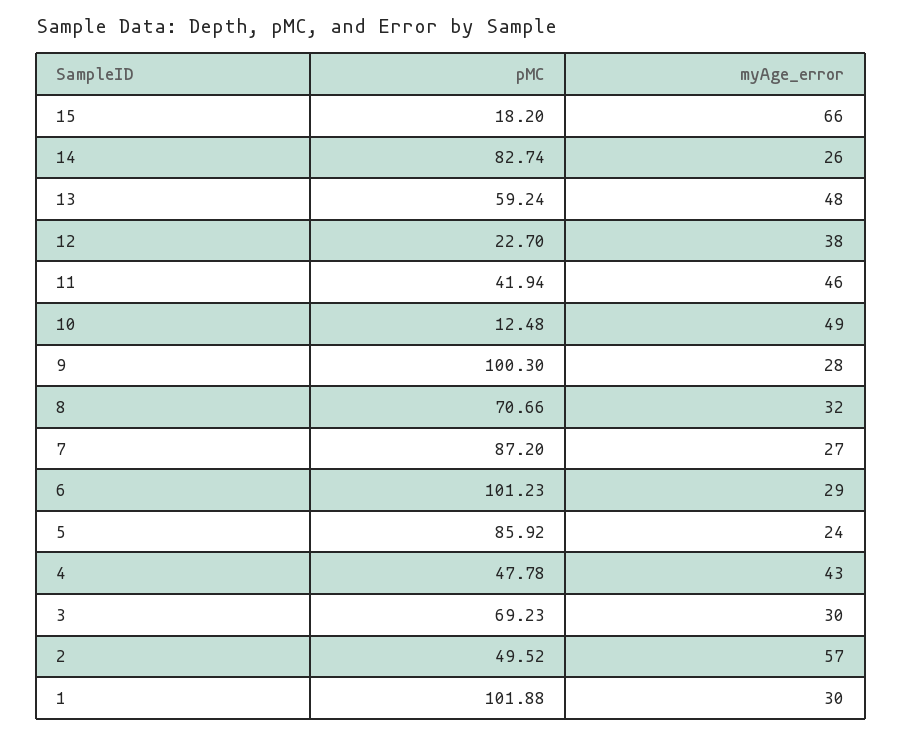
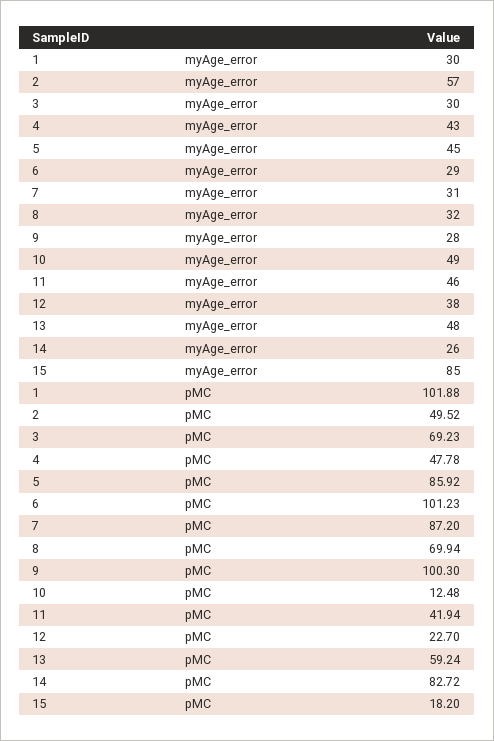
myAge_error, 15: 66 -> 85
pMC, 14: 82.74 -> 82.72
pMC, 8: 70.66 -> 69.94
myAge_error, 7: 27 -> 31
myAge_error, 5: 24 -> 45

